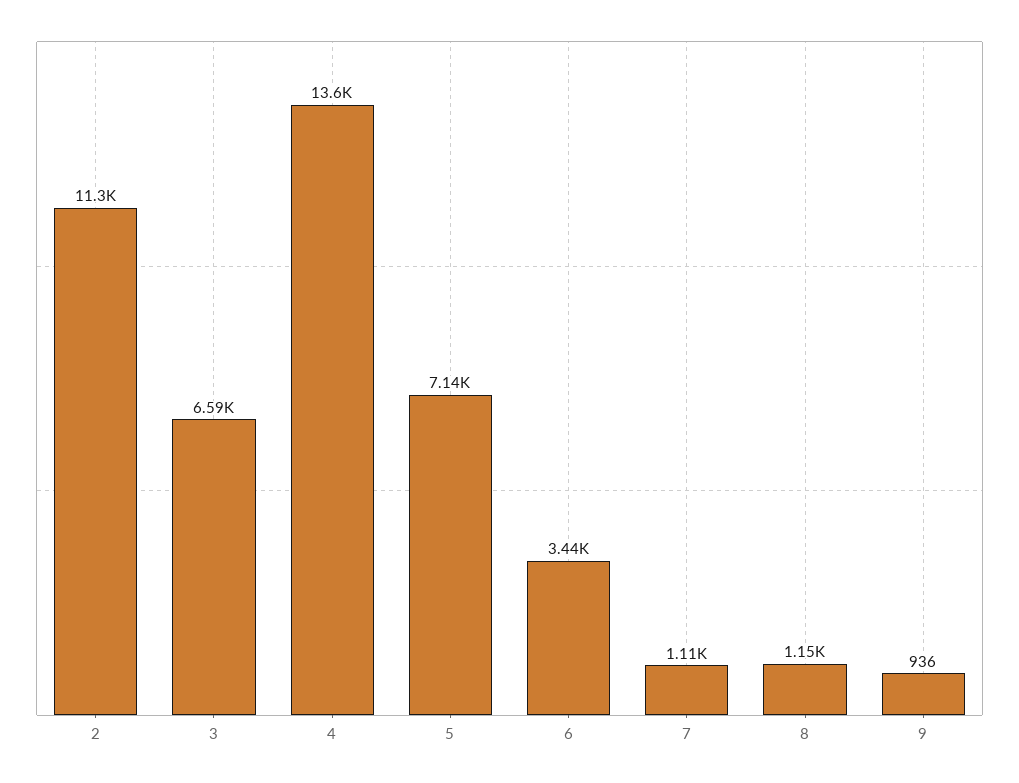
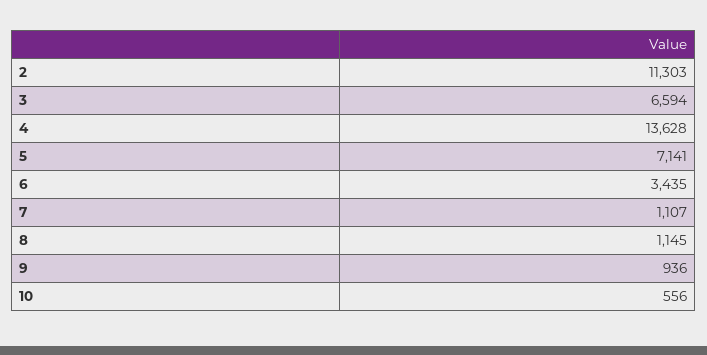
10: none -> 556

